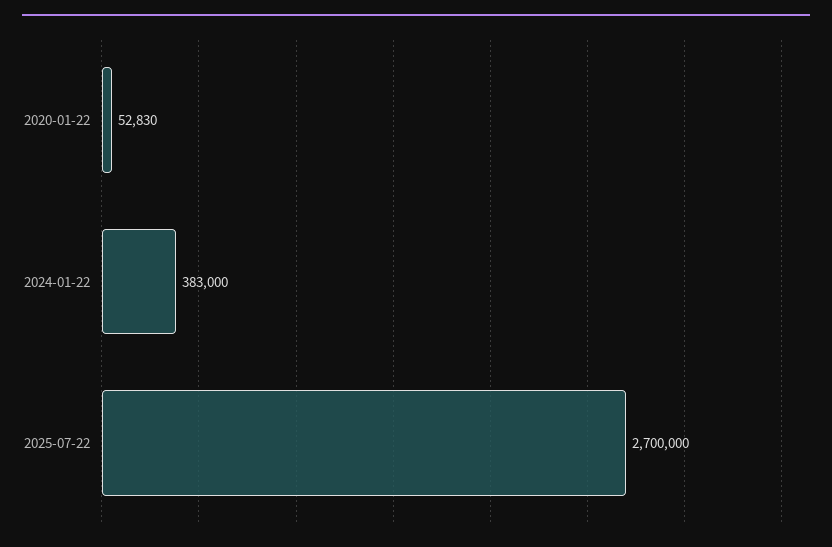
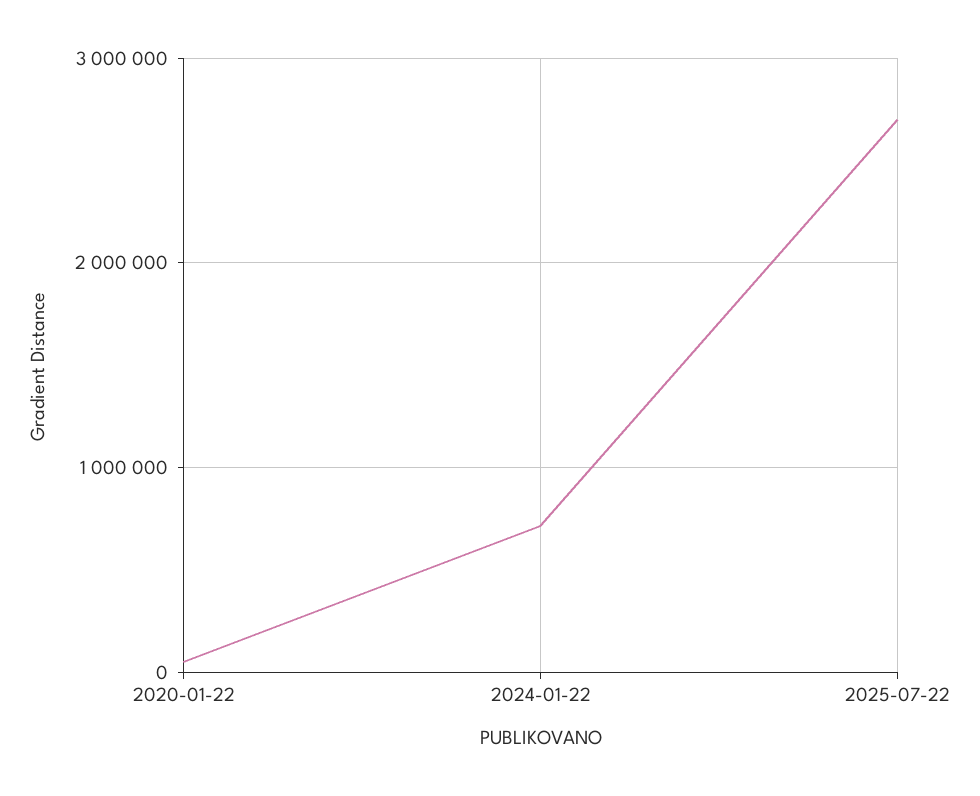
2024-01-22: 383000 -> 700000

